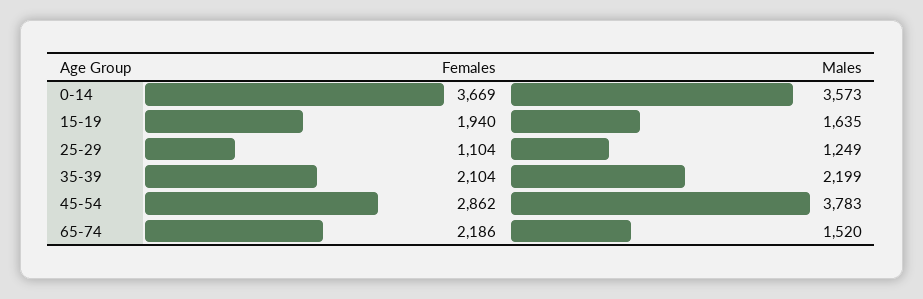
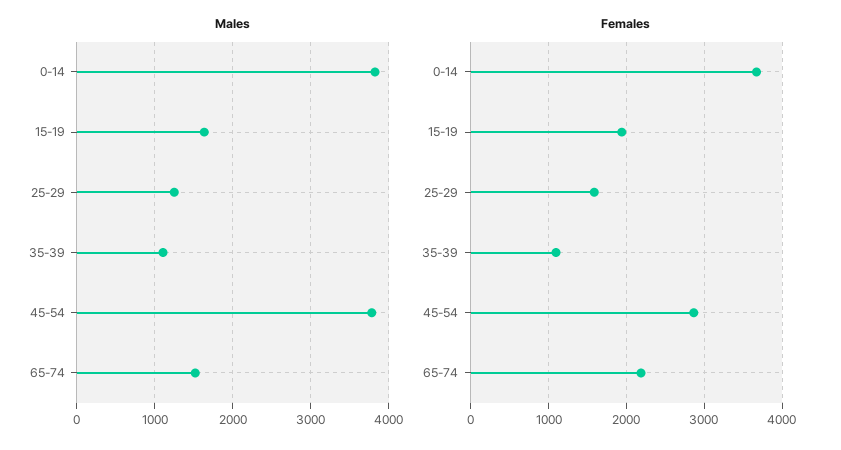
Males, 0-14: 3573 -> 3800
Females, 25-29: 1104 -> 1600
Females, 35-39: 2104 -> 1100
Males, 35-39: 2199 -> 1100

